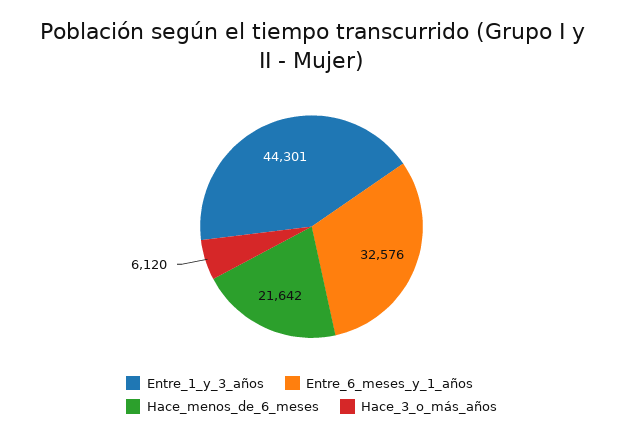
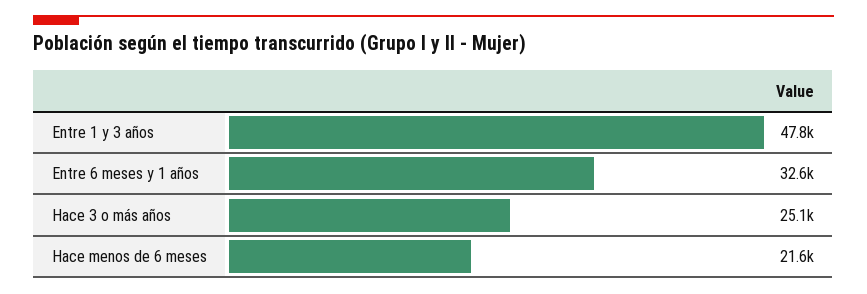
Entre_1_y_3_años: 44301 -> 47800
Hace_3_o_más_años: 6120 -> 25100

